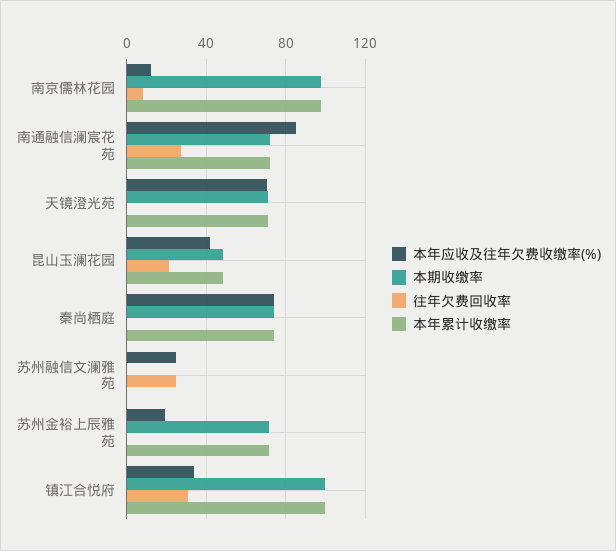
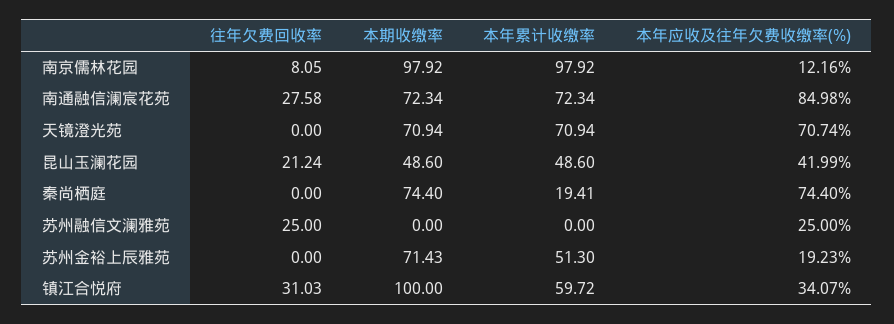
本年累计收缴率, 秦尚栖庭: 75 -> 19.41
本年累计收缴率, 苏州金裕上辰雅苑: 70 -> 51.3
本年累计收缴率, 镇江合悦府: 100 -> 59.72

